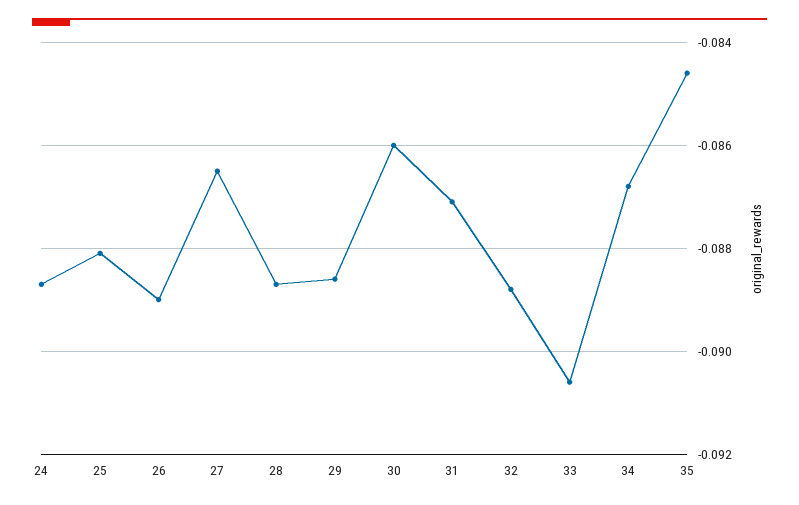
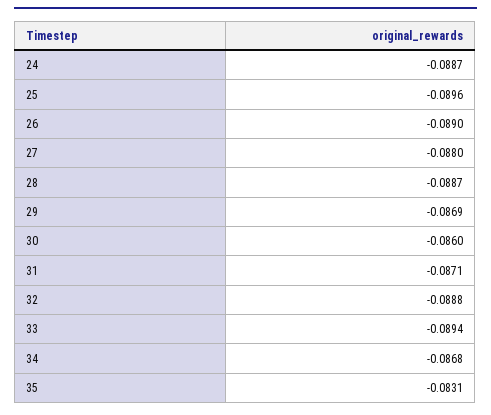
25: -0.088 -> -0.0896
27: -0.0865 -> -0.088
29: -0.0885 -> -0.0869
33: -0.0905 -> -0.0894
35: -0.0845 -> -0.0831

